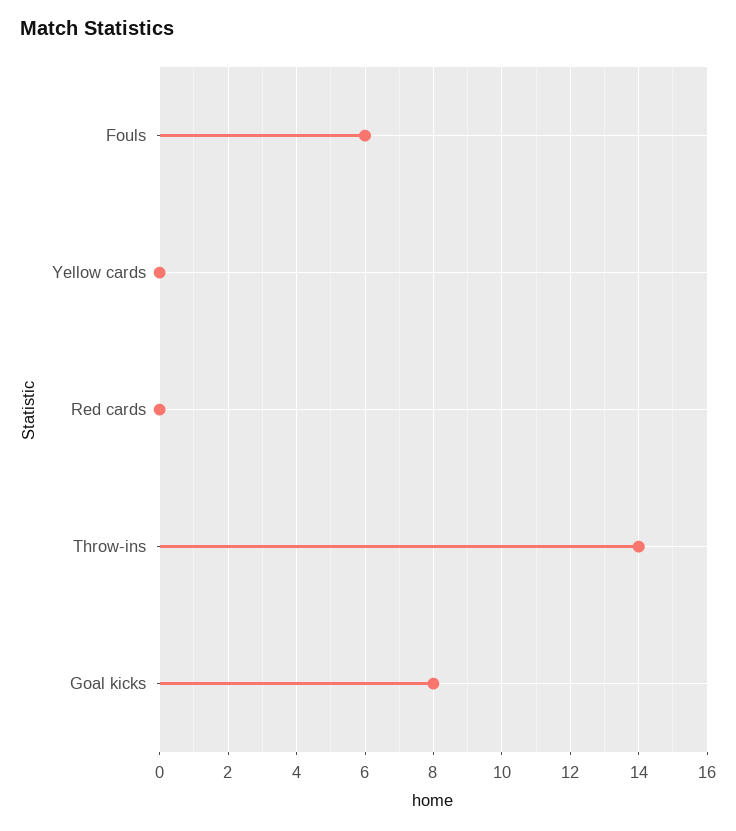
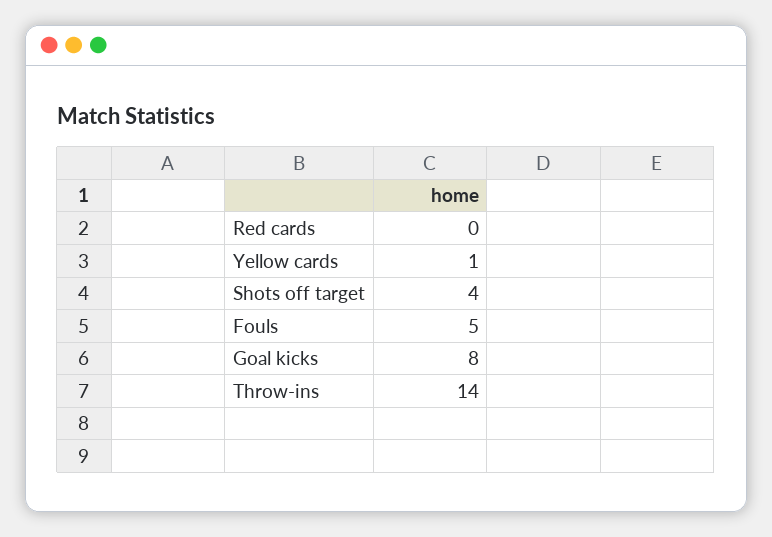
Fouls: 6 -> 5
Yellow cards: 0 -> 1
Shots off target: none -> 4

